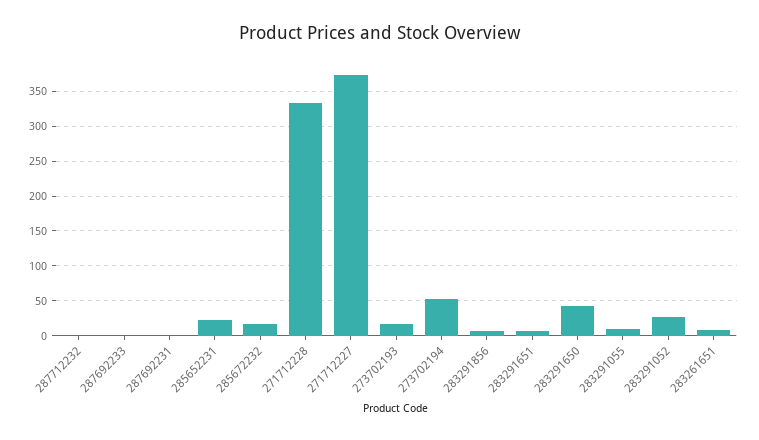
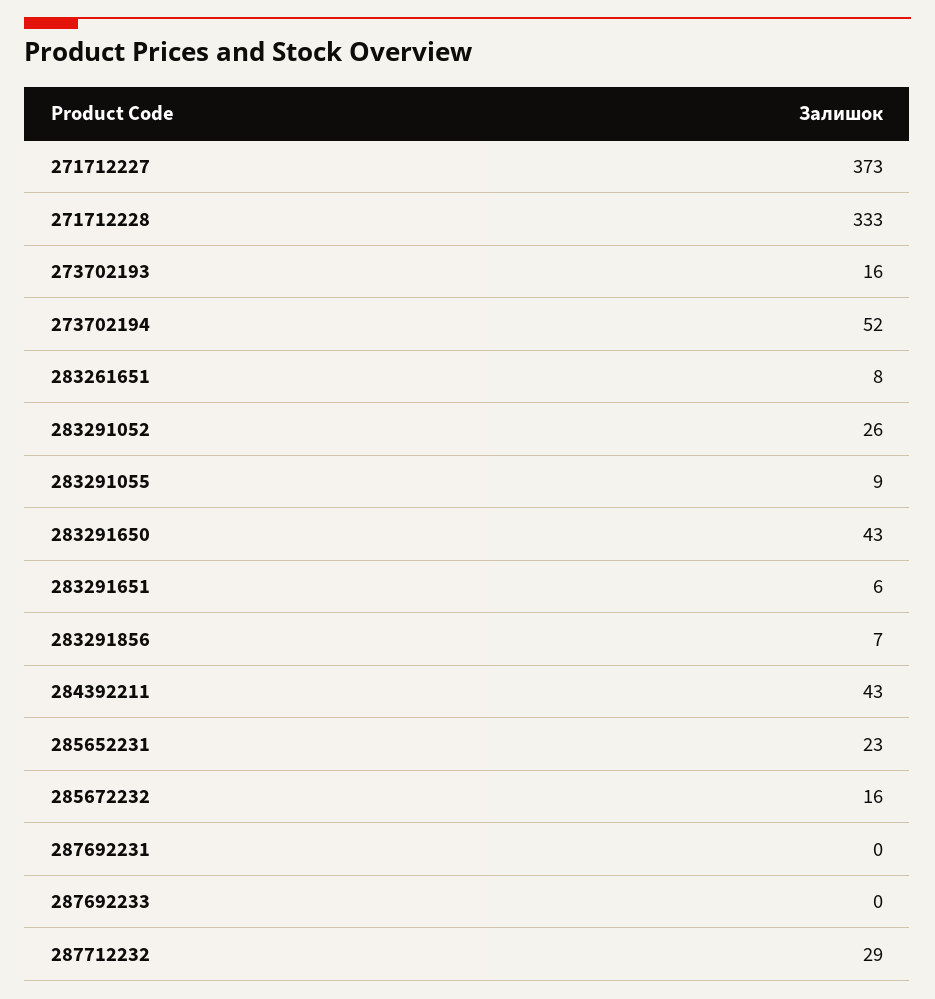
287712232: 0 -> 29
284392211: none -> 43

